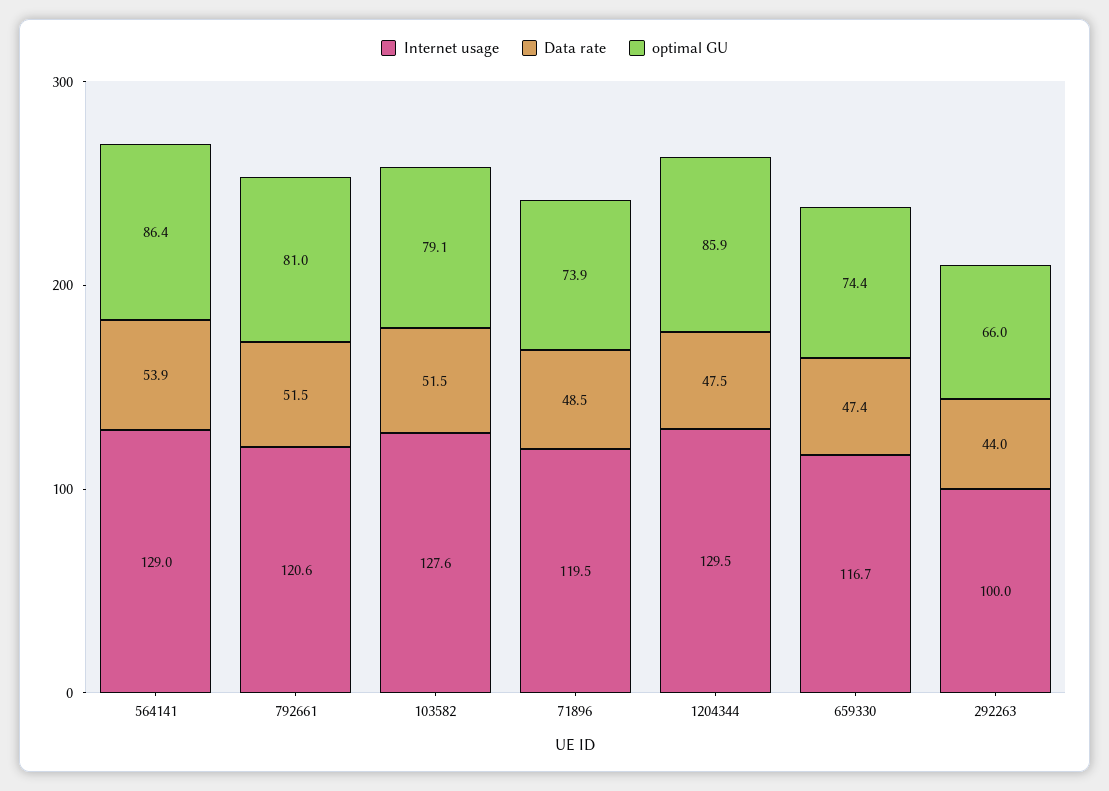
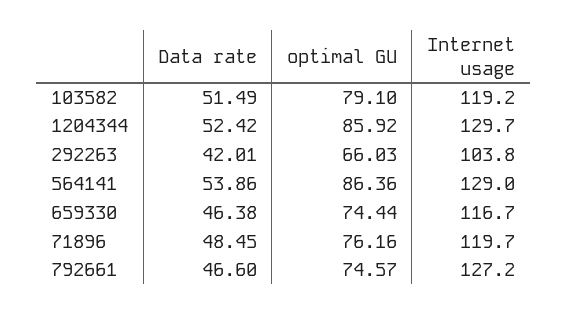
Internet usage, 792661: 120.6 -> 127.2
Data rate, 792661: 51.5 -> 46.6
optimal GU, 792661: 81 -> 74.57
Internet usage, 103582: 127.6 -> 119.2
Internet usage, 71896: 119.5 -> 119.7
optimal GU, 71896: 73.9 -> 76.16
Internet usage, 1204344: 129.5 -> 129.7
Data rate, 1204344: 47.5 -> 52.42
Data rate, 659330: 47.4 -> 46.38
Internet usage, 292263: 100 -> 103.8
Data rate, 292263: 44 -> 42.01

